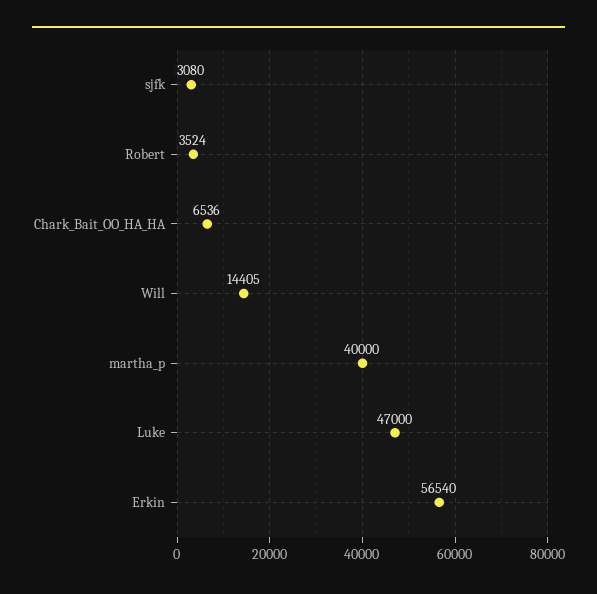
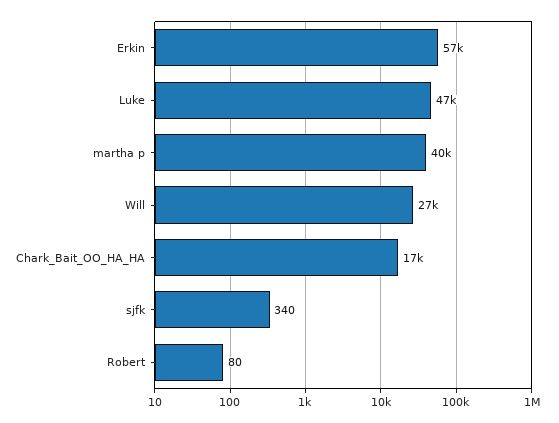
sjfk: 3080 -> 340
Robert: 3524 -> 80
Chark_Bait_OO_HA_HA: 6536 -> 17000
Will: 14405 -> 27000

